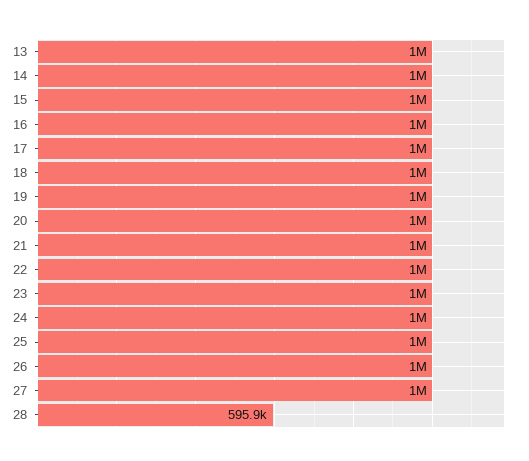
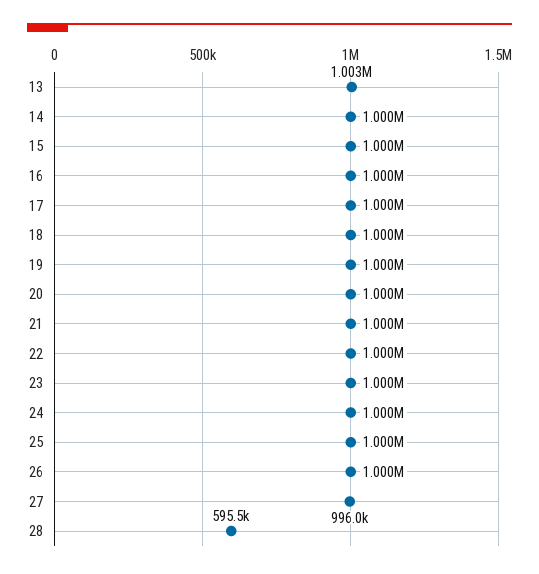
13: 1000000 -> 1003000
27: 1000000 -> 996000
28: 595900 -> 595500

